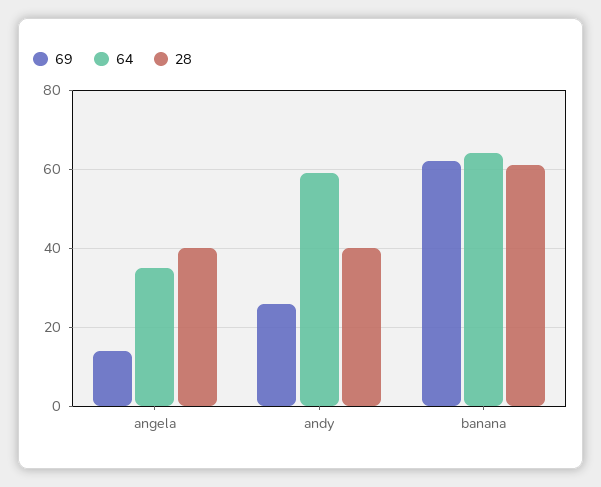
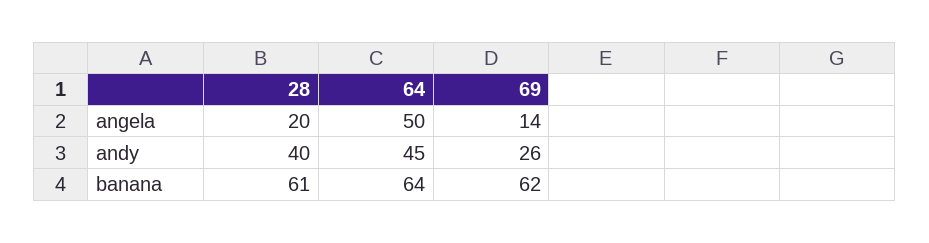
64, angela: 35 -> 50
28, angela: 40 -> 20
64, andy: 60 -> 45

